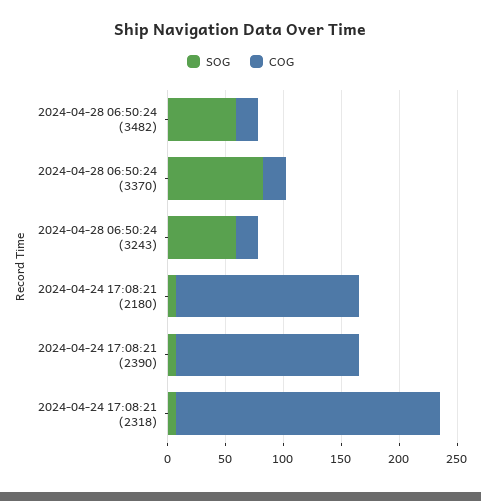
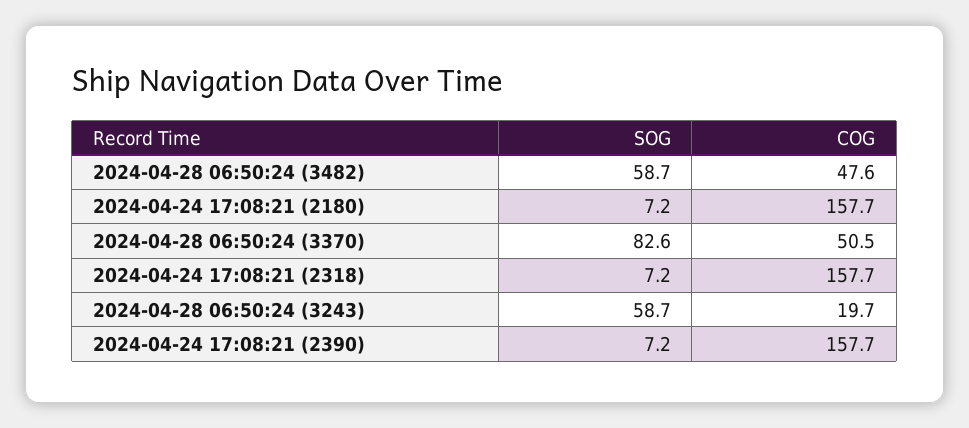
COG, 2024-04-28 06:50:24 (3482): 20 -> 47.6
COG, 2024-04-28 06:50:24 (3370): 20 -> 50.5
COG, 2024-04-24 17:08:21 (2318): 230 -> 157.7

